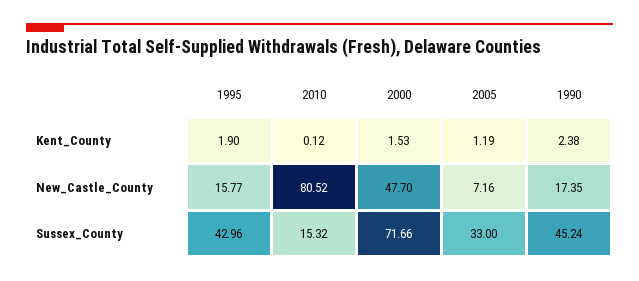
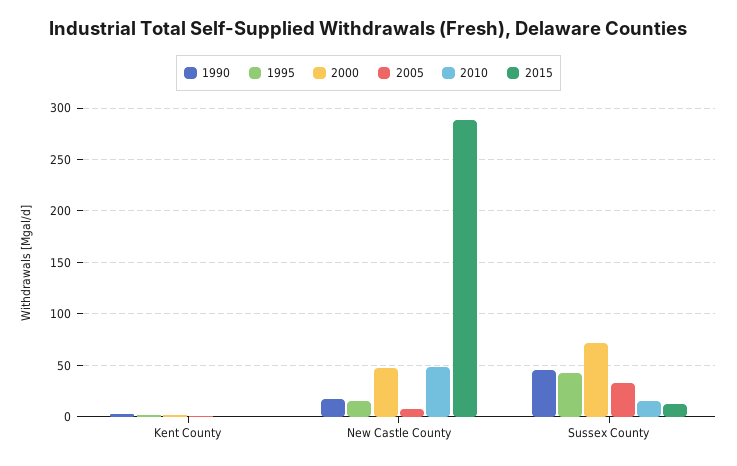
2010, New_Castle_County: 80.52 -> 50
2015, Kent_County: none -> 0
2015, New_Castle_County: none -> 290
2015, Sussex_County: none -> 10

